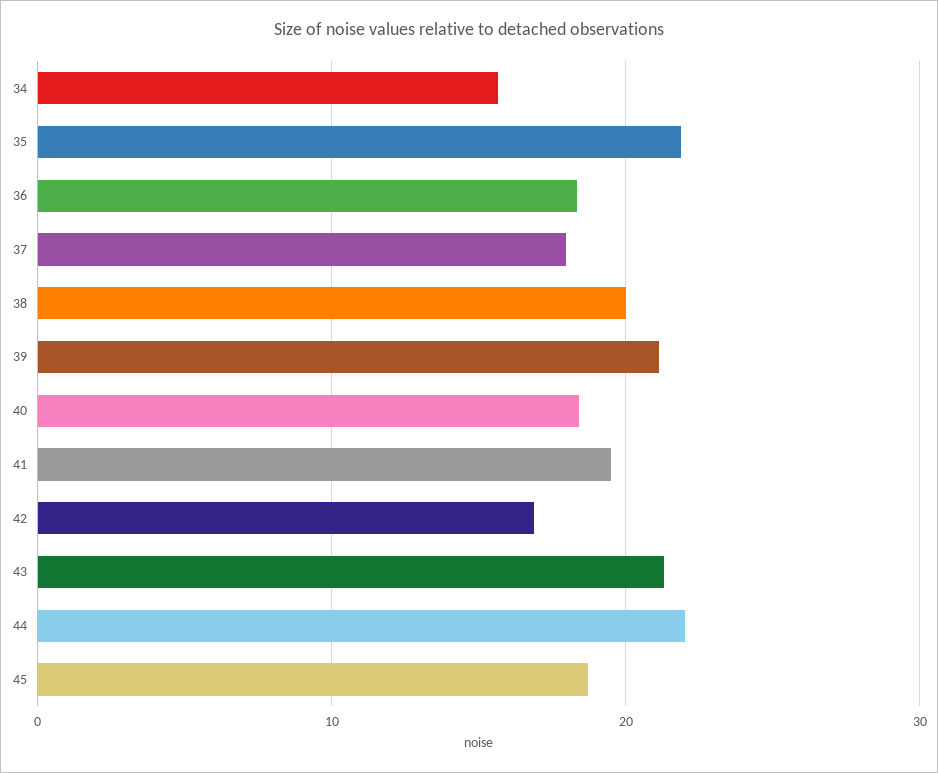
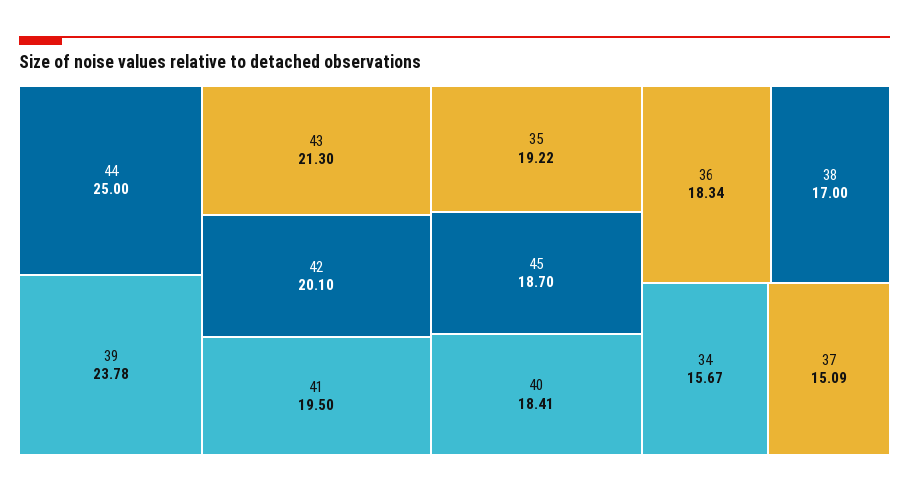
35: 22 -> 19.22
37: 18 -> 15.09
38: 20 -> 17
39: 21 -> 23.78
42: 17 -> 20.1
44: 22 -> 25

